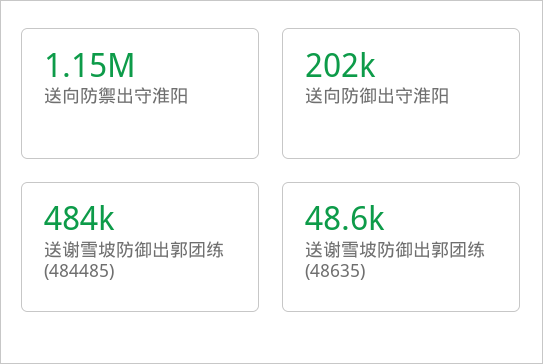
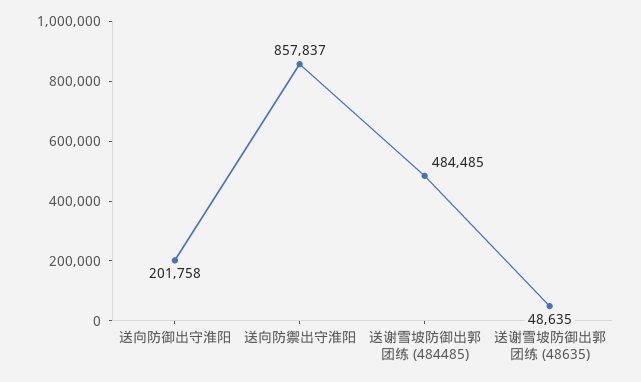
送向防禦出守淮阳: 1150000 -> 857837

